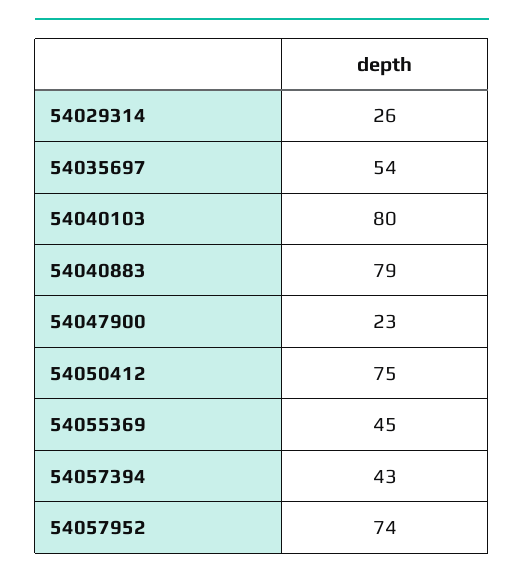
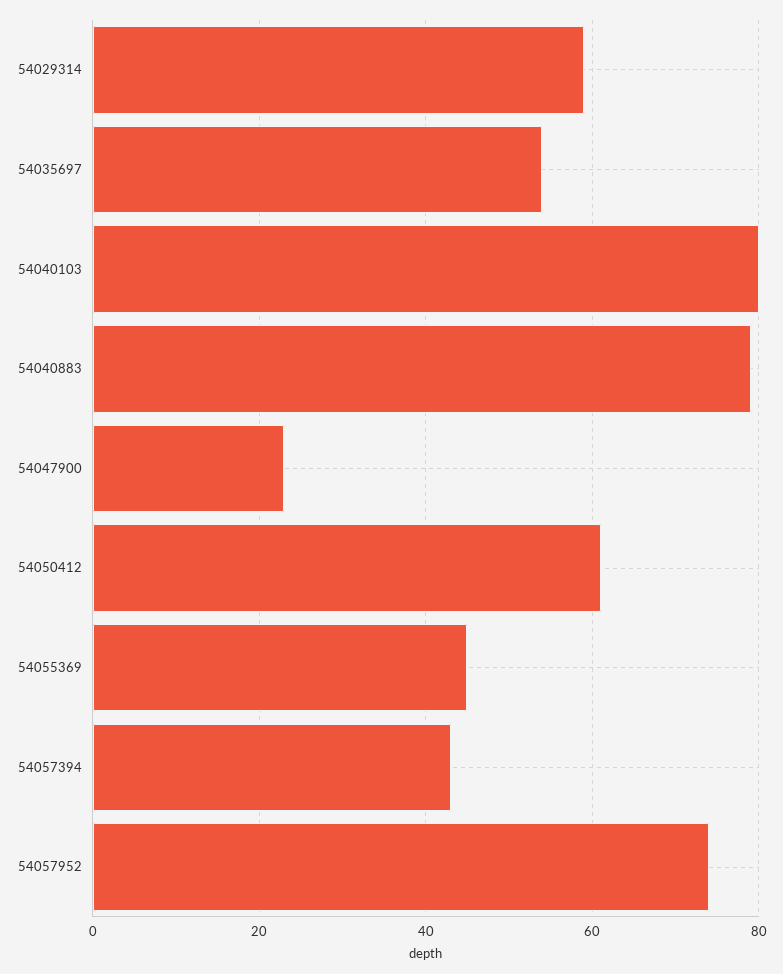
54029314: 26 -> 60
54050412: 75 -> 60

